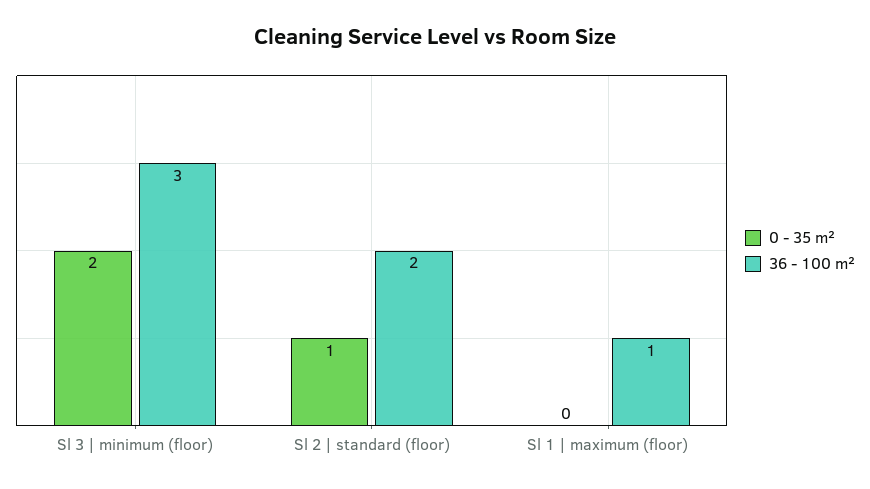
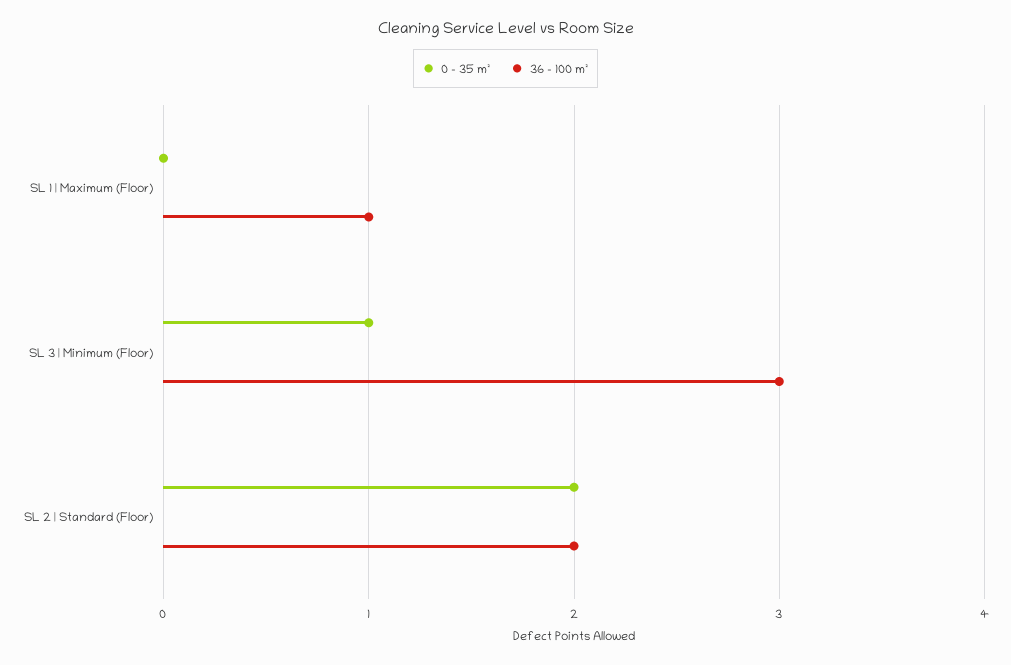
0 - 35 m², Sl 3 | minimum (floor): 2 -> 1
0 - 35 m², Sl 2 | standard (floor): 1 -> 2

